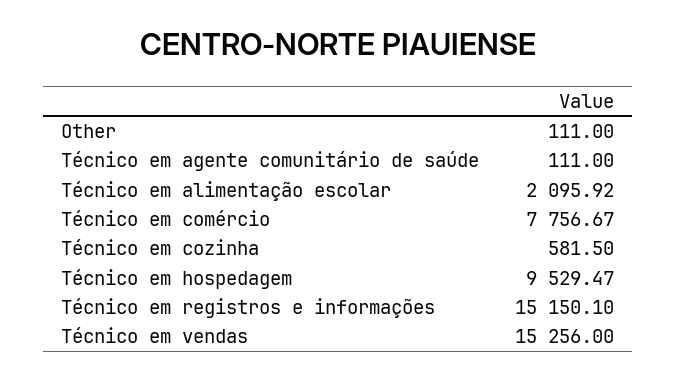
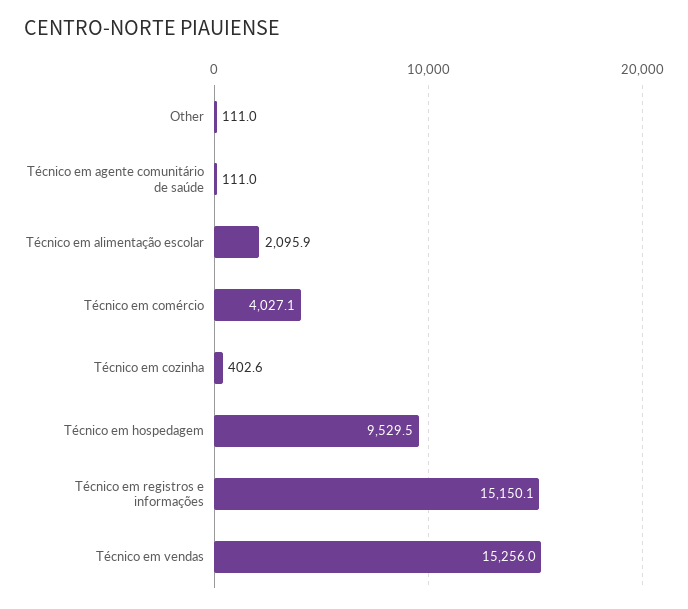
Técnico em comércio: 7756.67 -> 4027.1
Técnico em cozinha: 581.5 -> 402.6

